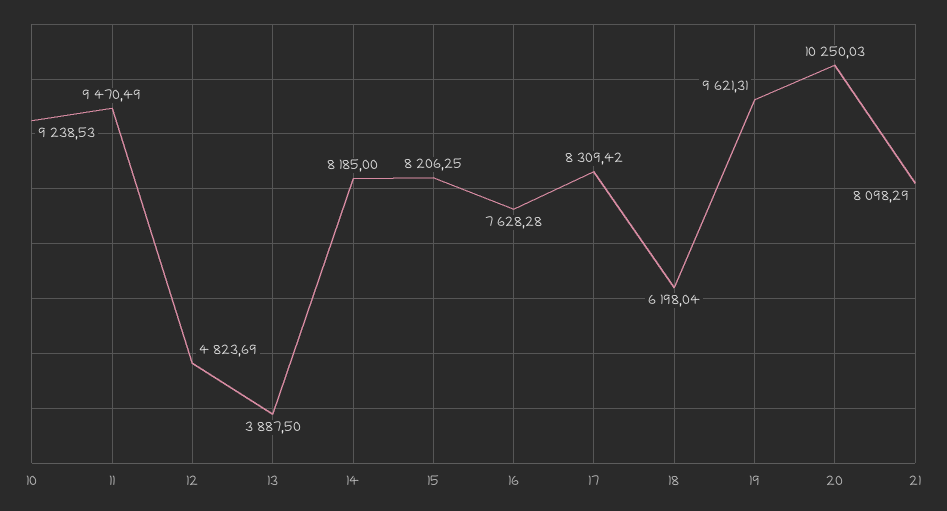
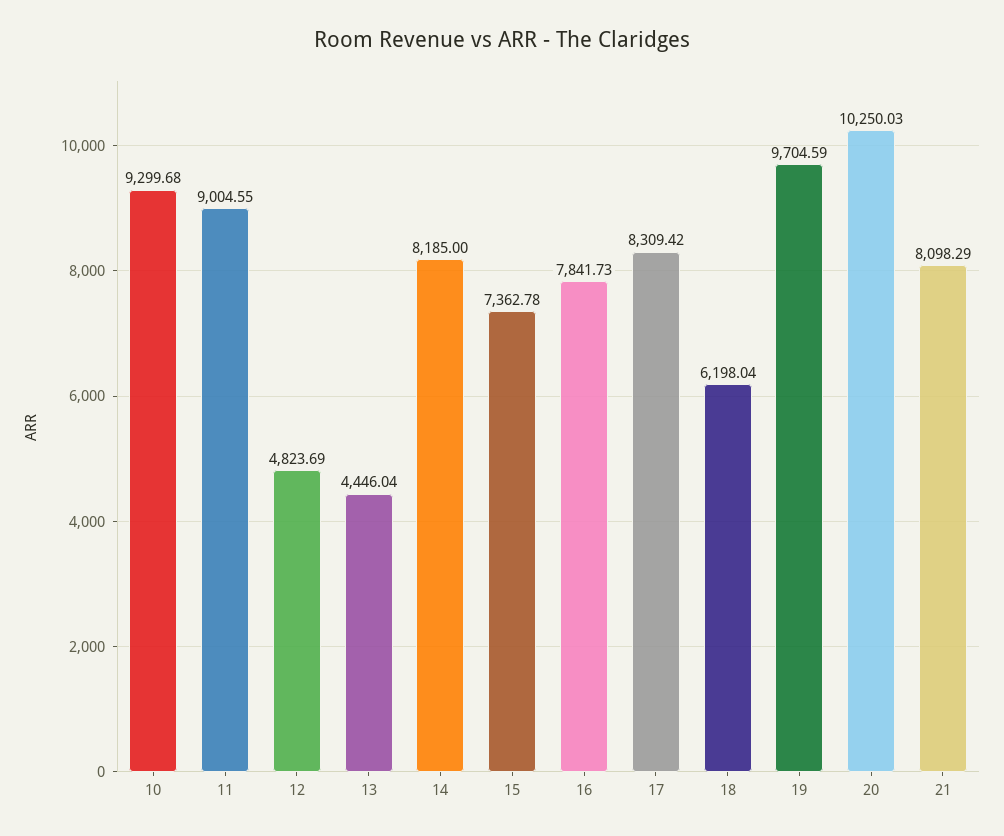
10: 9238.53 -> 9299.68
11: 9470.49 -> 9004.55
13: 3887.5 -> 4446.04
15: 8206.25 -> 7362.78
16: 7628.28 -> 7841.73
19: 9621.31 -> 9704.59

